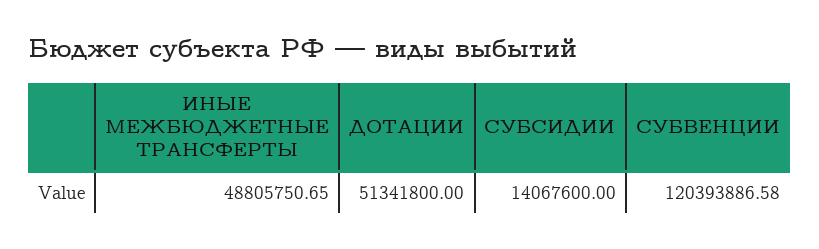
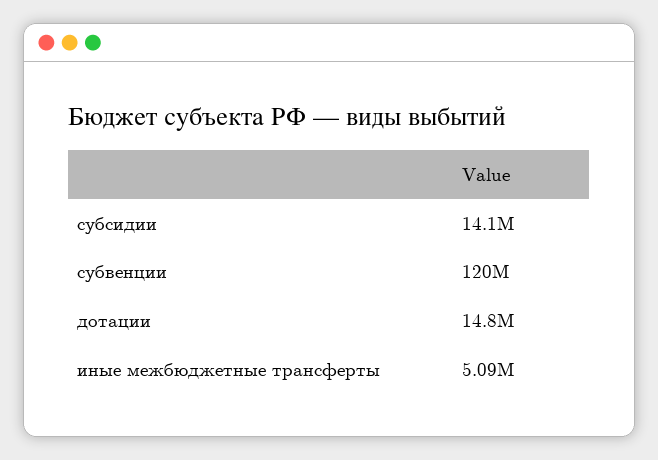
ИНЫЕ МЕЖБЮДЖЕТНЫЕ ТРАНСФЕРТЫ: 48805750.65 -> 5090000
ДОТАЦИИ: 51341800 -> 14800000

